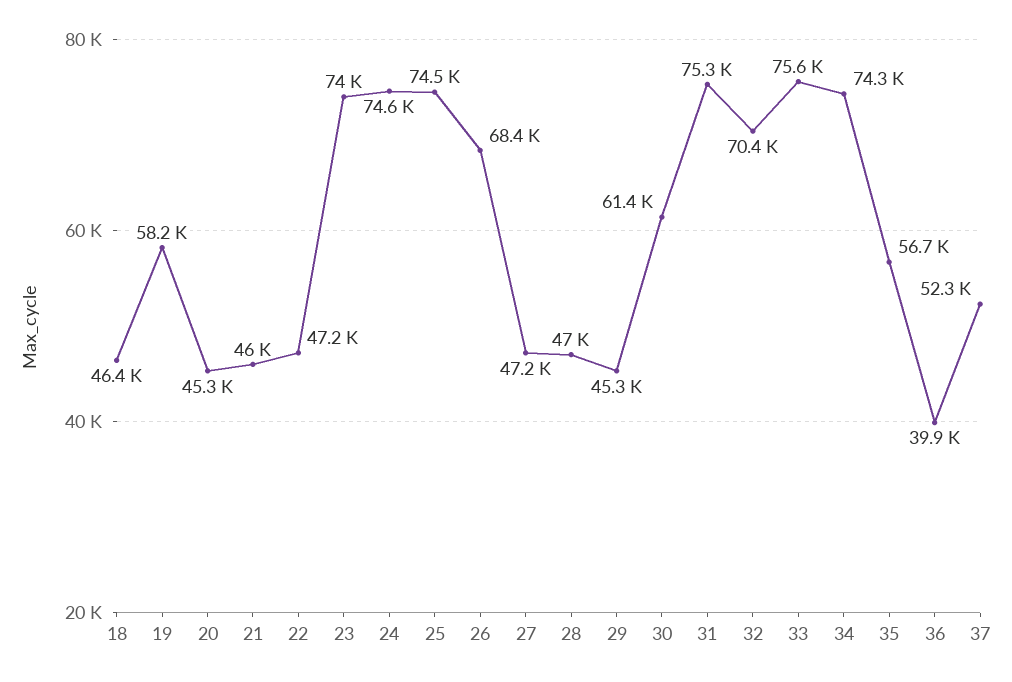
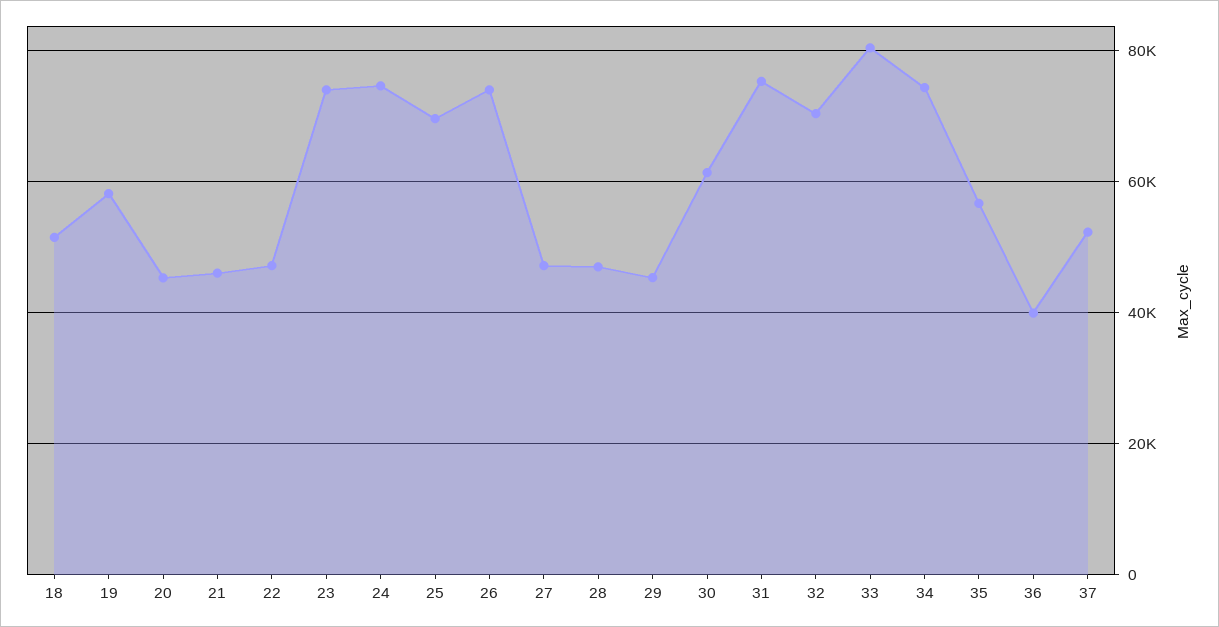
18: 46400 -> 52000
25: 74500 -> 70000
26: 68400 -> 74000
33: 75600 -> 80000

